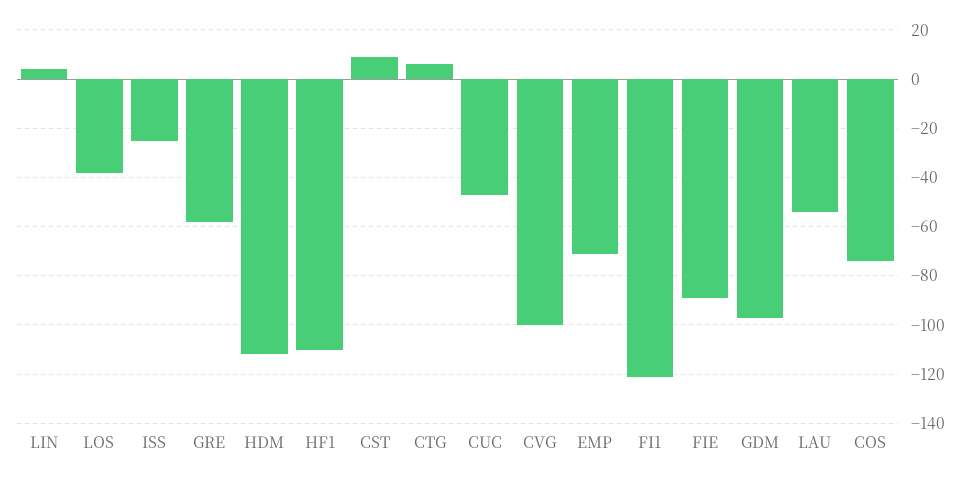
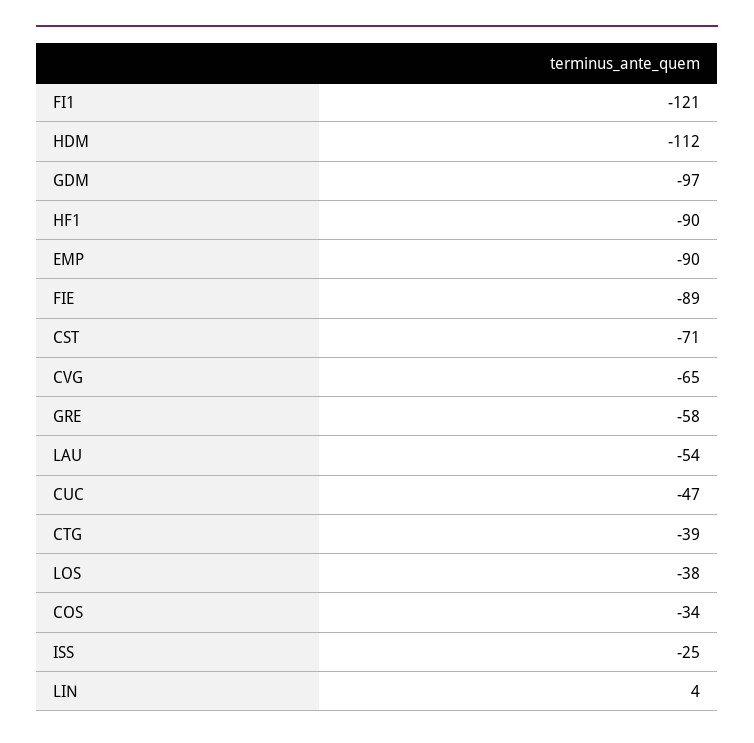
HF1: -110 -> -90
CST: 10 -> -71
CTG: 5 -> -39
CVG: -100 -> -65
EMP: -70 -> -90
COS: -75 -> -34

